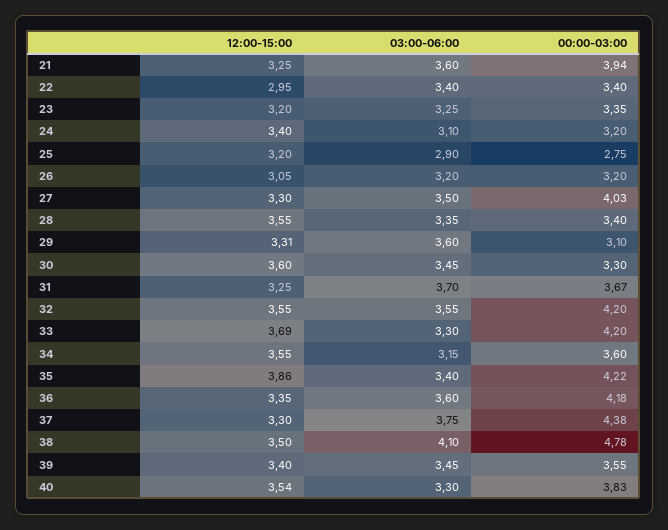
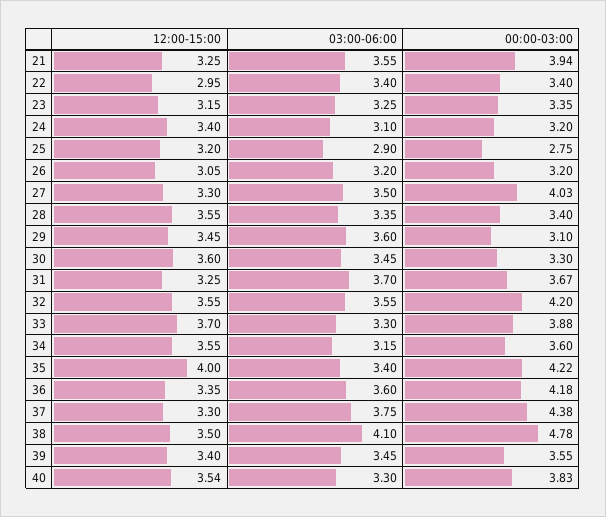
03:00-06:00, 21: 3.6 -> 3.55
12:00-15:00, 23: 3.2 -> 3.15
12:00-15:00, 29: 3.31 -> 3.45
12:00-15:00, 33: 3.69 -> 3.7
00:00-03:00, 33: 4.2 -> 3.88
12:00-15:00, 35: 3.86 -> 4

